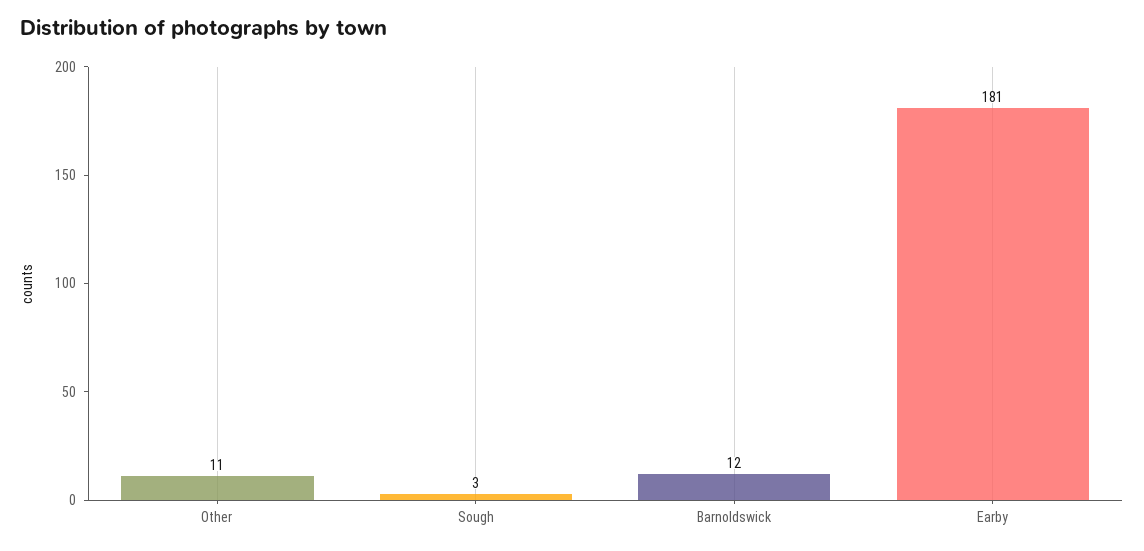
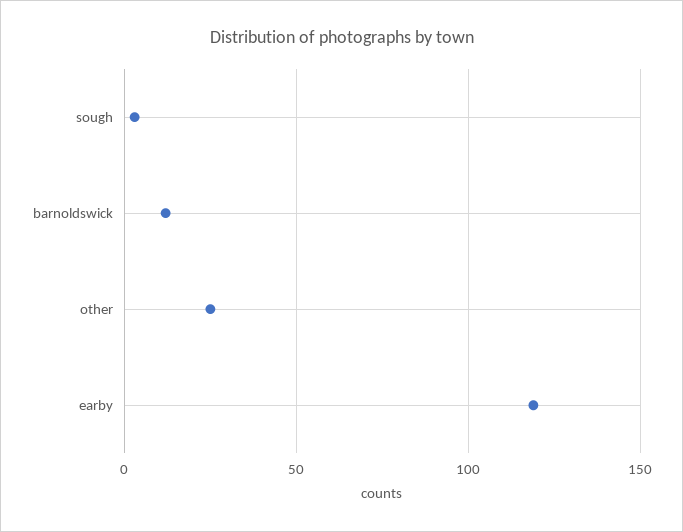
Other: 11 -> 25
Earby: 181 -> 120

